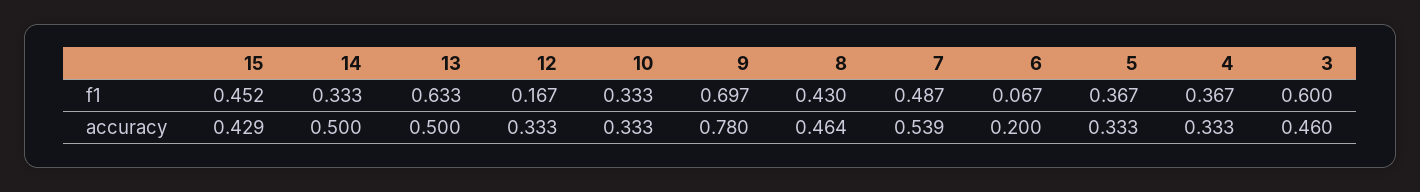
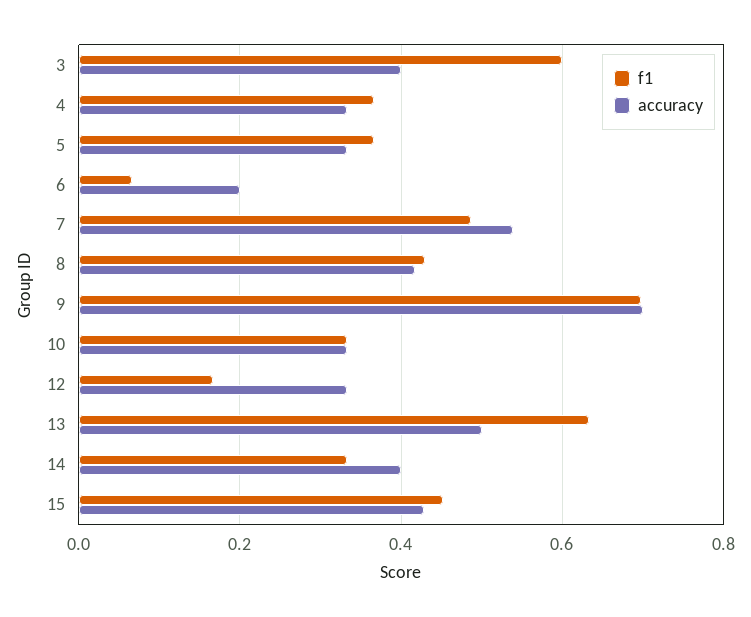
accuracy, 14: 0.5 -> 0.4
accuracy, 9: 0.78 -> 0.7
accuracy, 8: 0.464 -> 0.42
accuracy, 3: 0.46 -> 0.4

